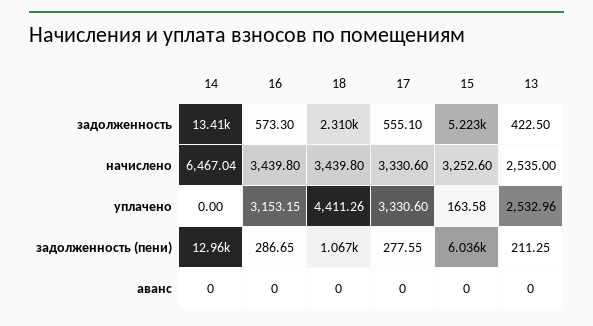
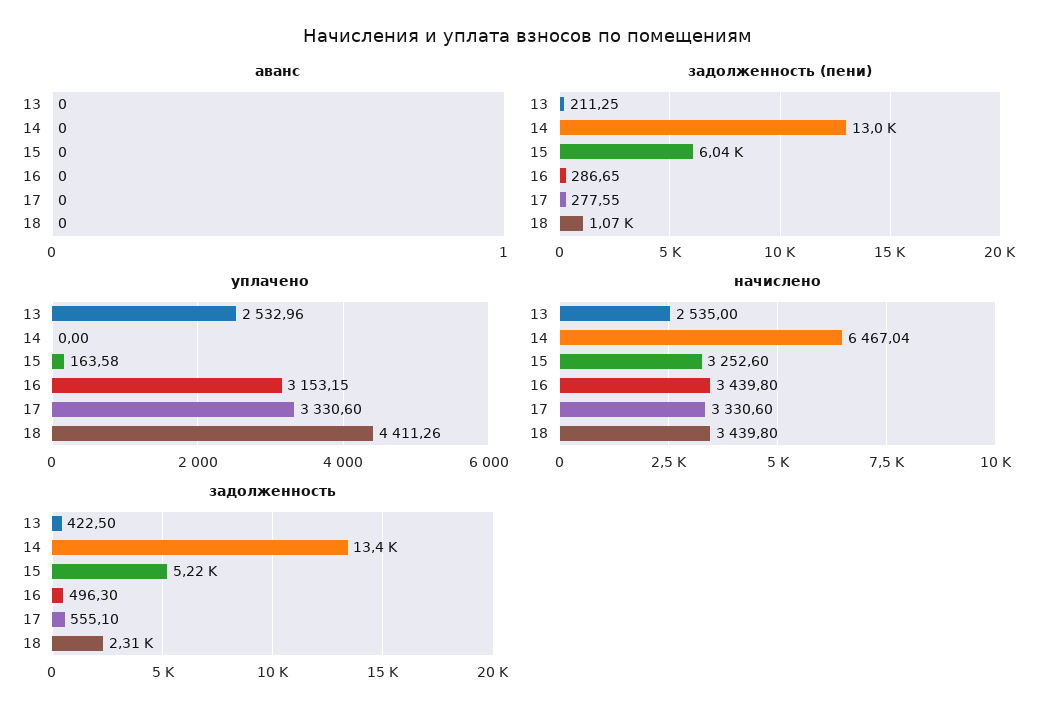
задолженность, 16: 573.3 -> 496.3

